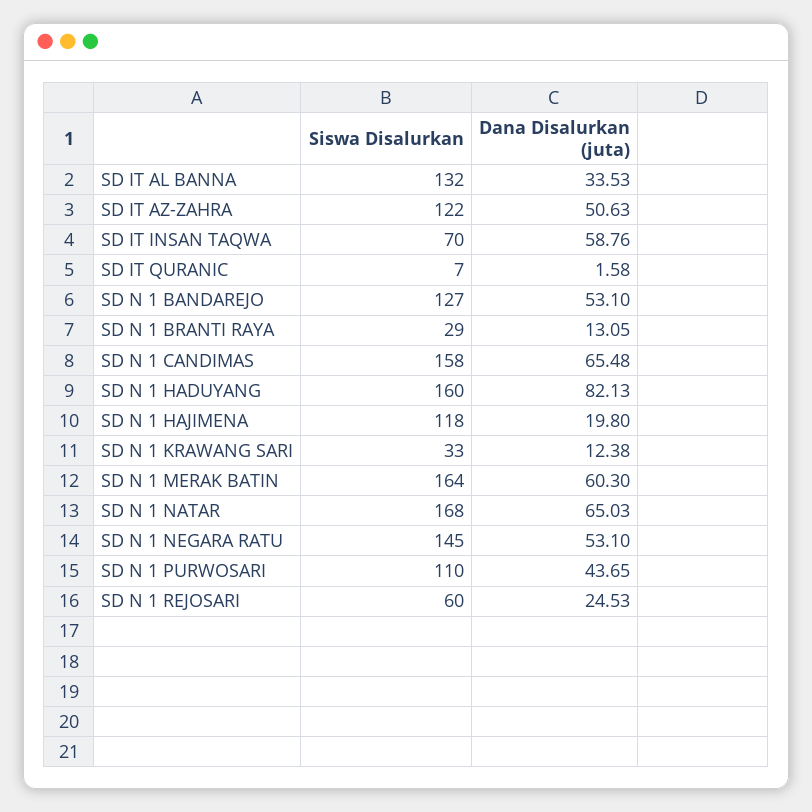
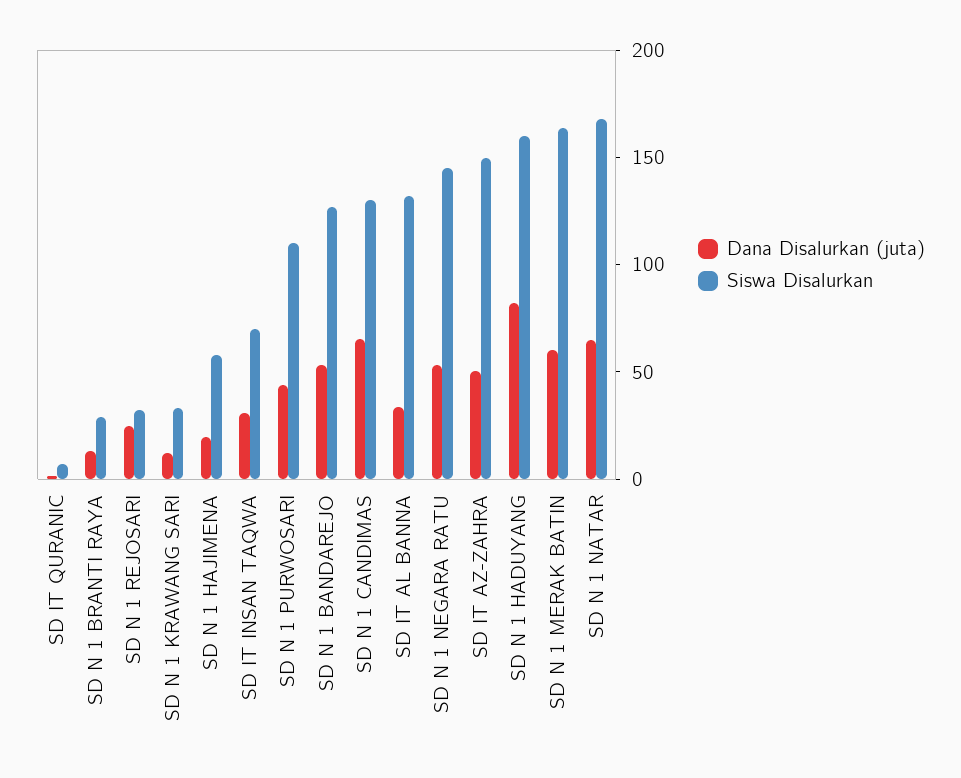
Siswa Disalurkan, SD IT AZ-ZAHRA: 122 -> 150
Dana Disalurkan (juta), SD IT INSAN TAQWA: 58.76 -> 30
Siswa Disalurkan, SD N 1 CANDIMAS: 158 -> 130
Siswa Disalurkan, SD N 1 HAJIMENA: 118 -> 60
Siswa Disalurkan, SD N 1 REJOSARI: 60 -> 30

